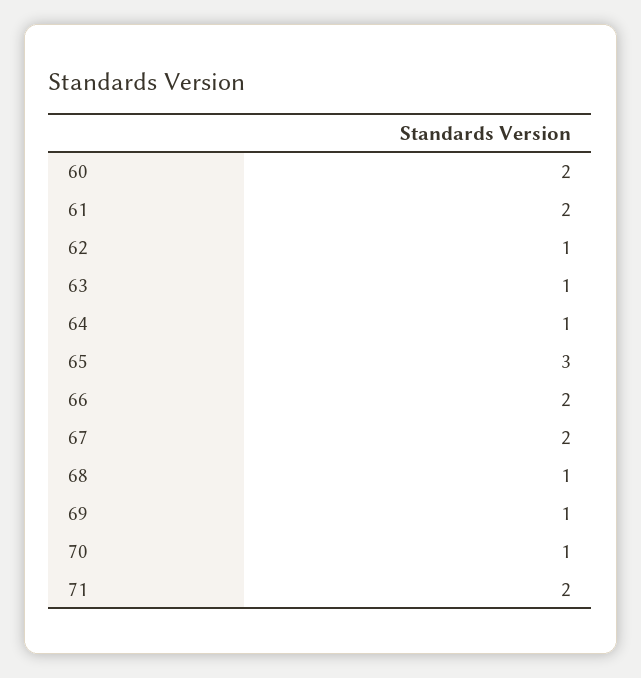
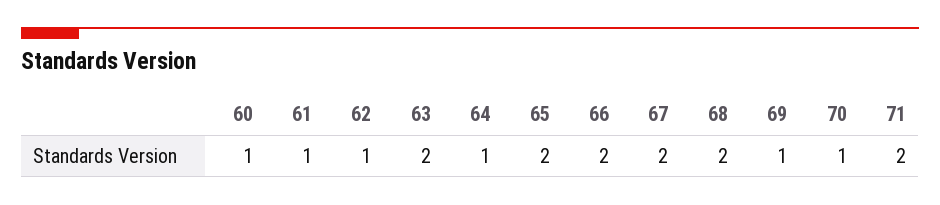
60: 2 -> 1
61: 2 -> 1
63: 1 -> 2
65: 3 -> 2
68: 1 -> 2

